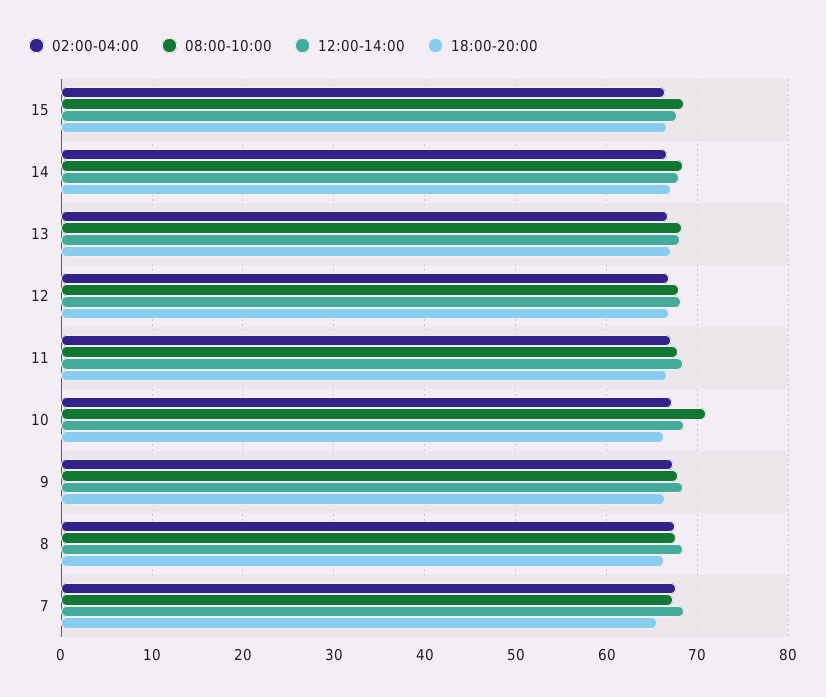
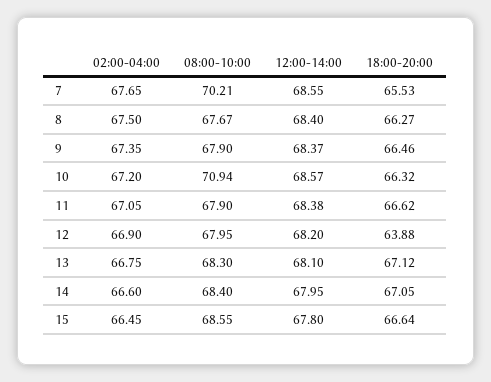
18:00-20:00, 12: 67 -> 63.88
08:00-10:00, 7: 67 -> 70.21

